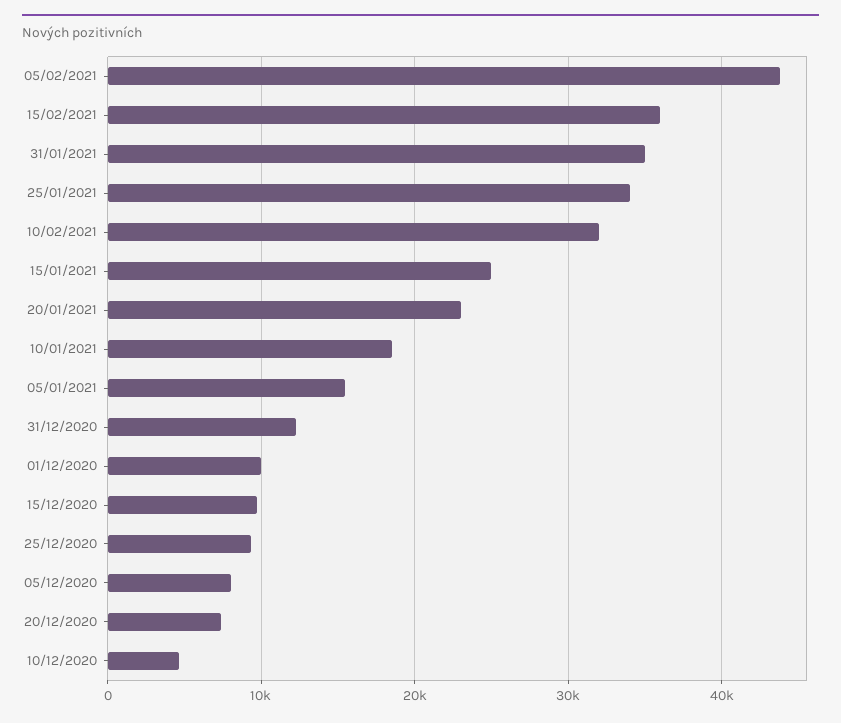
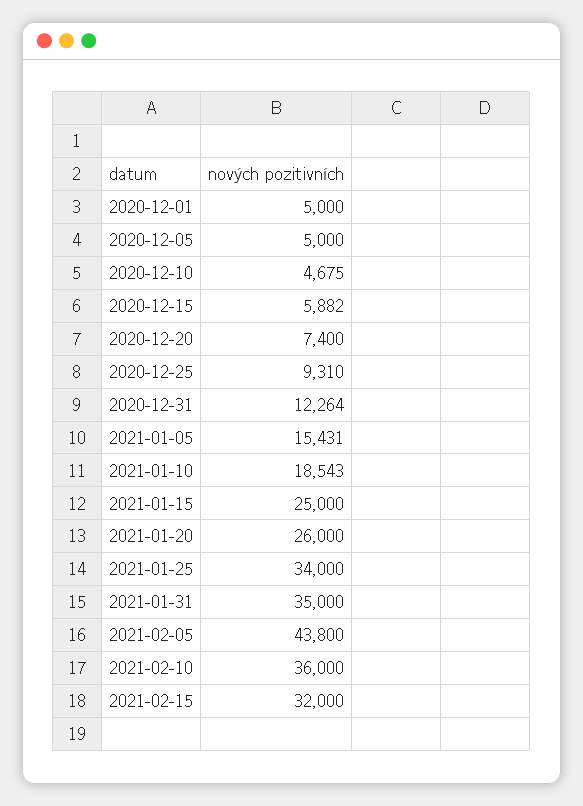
15/02/2021: 36000 -> 32000
10/02/2021: 32000 -> 36000
20/01/2021: 23000 -> 26000
01/12/2020: 10000 -> 5000
15/12/2020: 10000 -> 5882
05/12/2020: 8000 -> 5000

